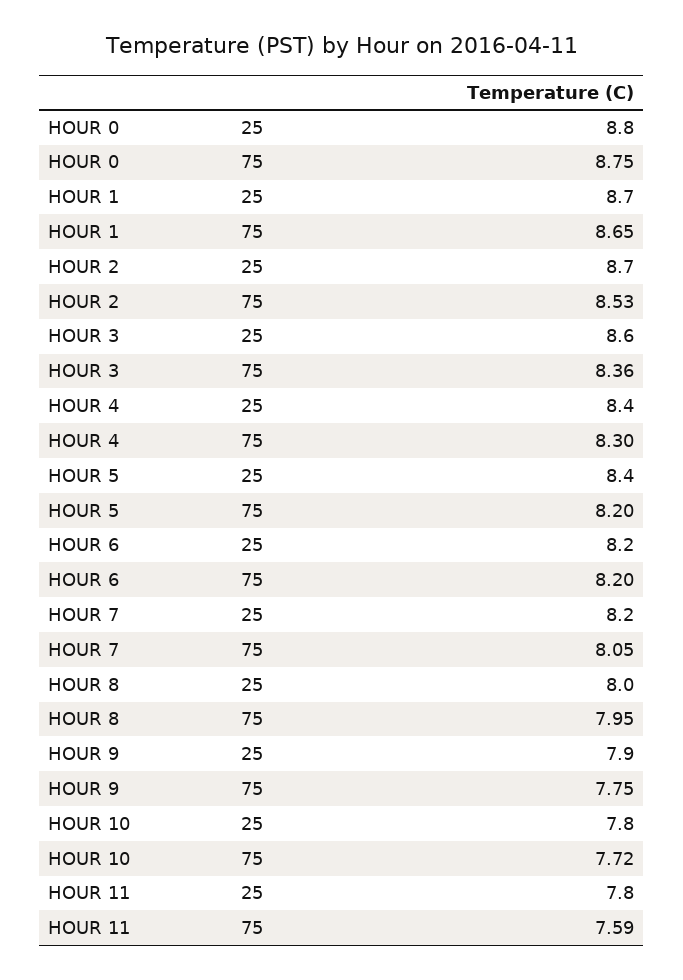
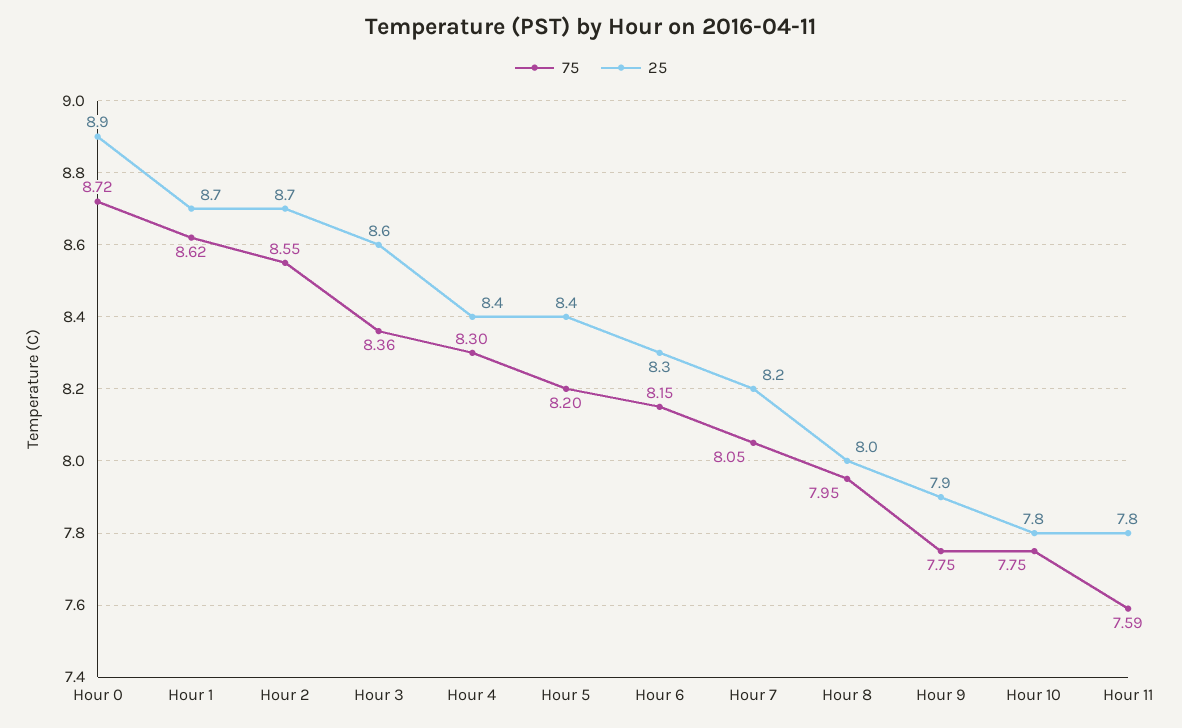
25, HOUR 0: 8.8 -> 8.9
75, HOUR 0: 8.75 -> 8.72
75, HOUR 1: 8.65 -> 8.62
75, HOUR 2: 8.53 -> 8.55
25, HOUR 6: 8.2 -> 8.3
75, HOUR 6: 8.2 -> 8.15
75, HOUR 10: 7.72 -> 7.75

